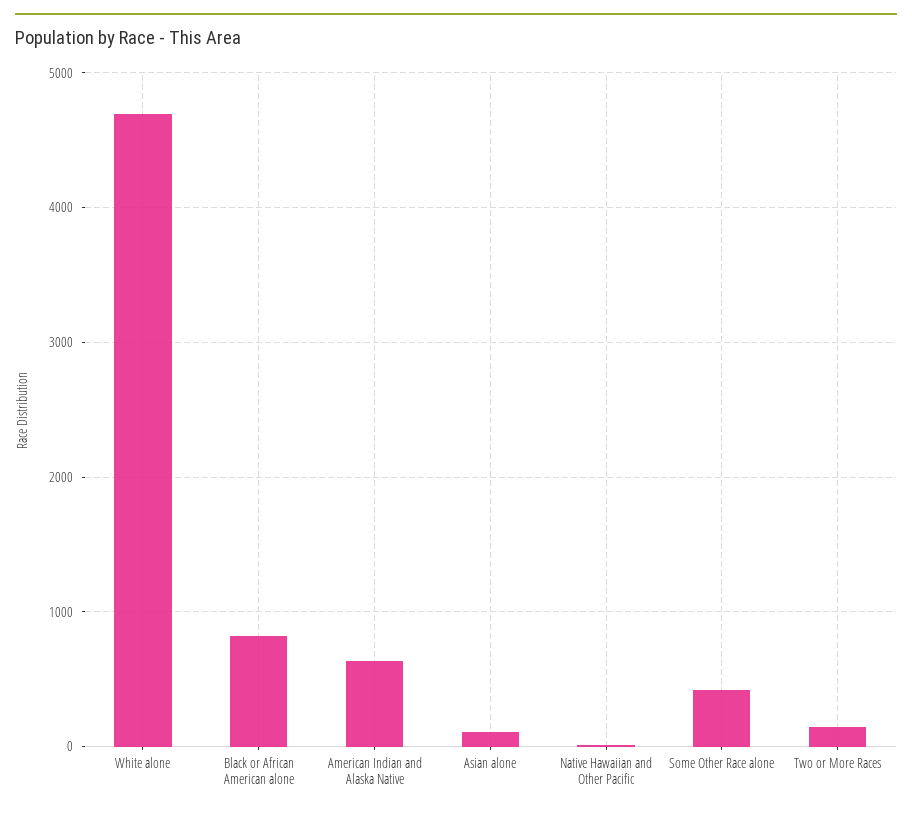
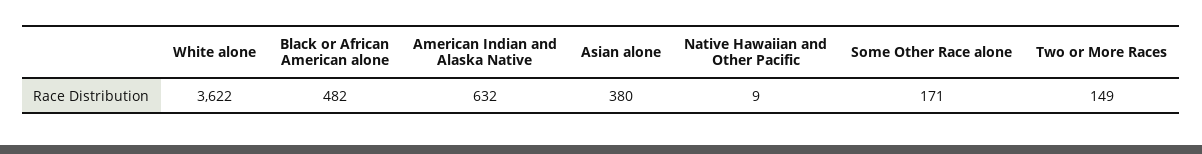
White alone: 4700 -> 3622
Black or African American alone: 800 -> 482
Asian alone: 100 -> 380
Some Other Race alone: 400 -> 171

